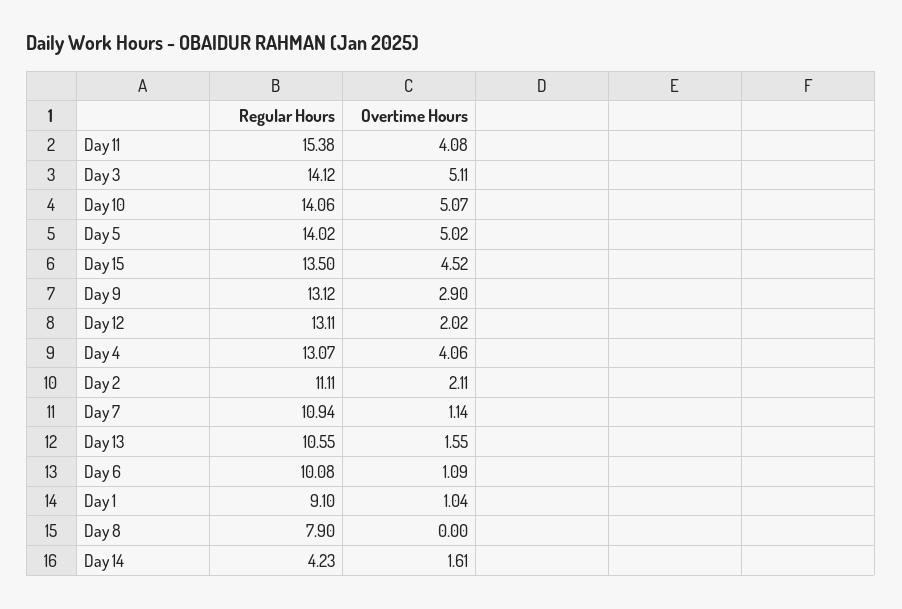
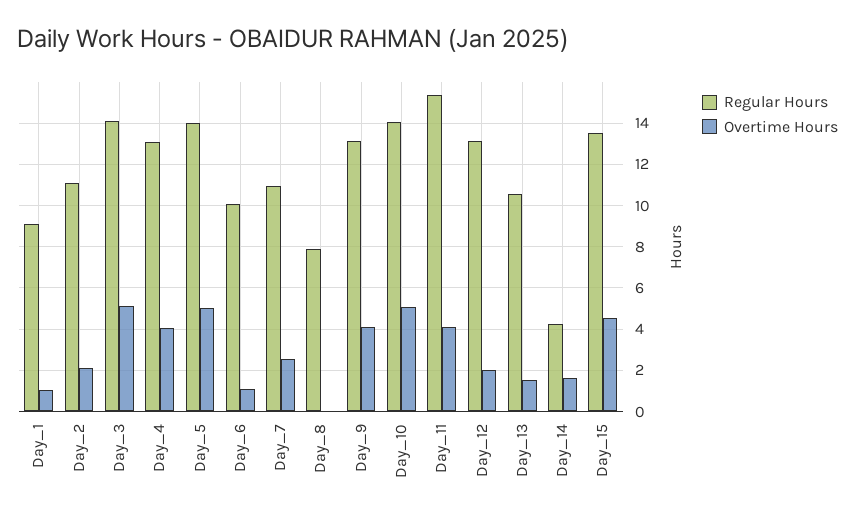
Overtime Hours, Day 9: 2.9 -> 4
Overtime Hours, Day 7: 1.14 -> 2.5

